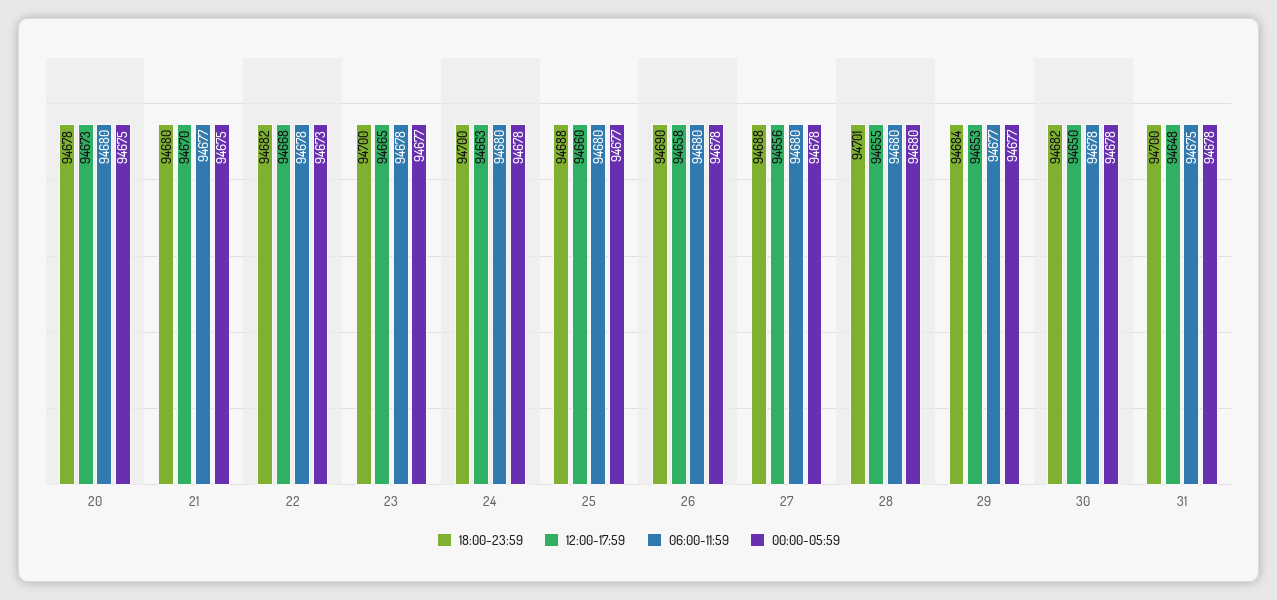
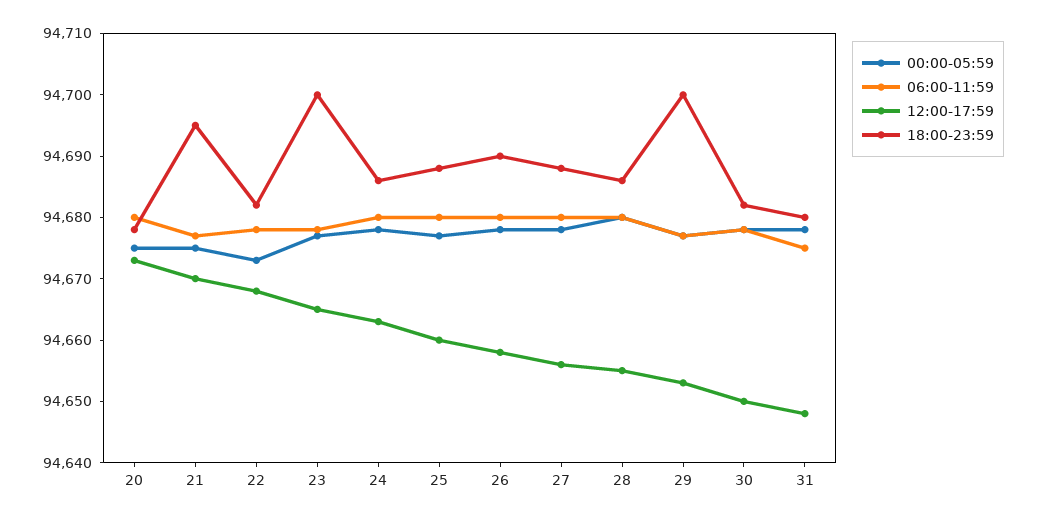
18:00-23:59, 21: 94680 -> 94695
18:00-23:59, 24: 94700 -> 94685
18:00-23:59, 28: 94701 -> 94685
18:00-23:59, 29: 94684 -> 94700
18:00-23:59, 31: 94700 -> 94680

